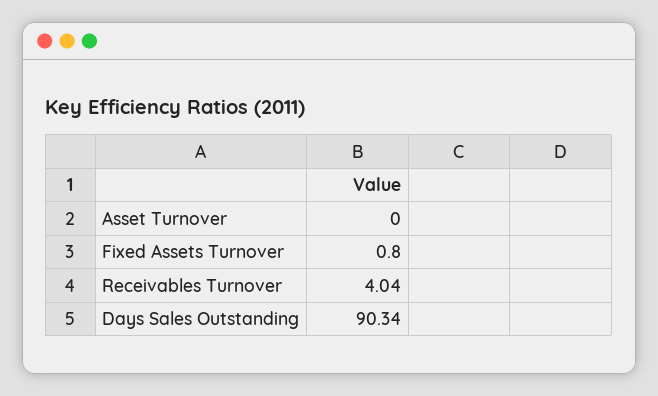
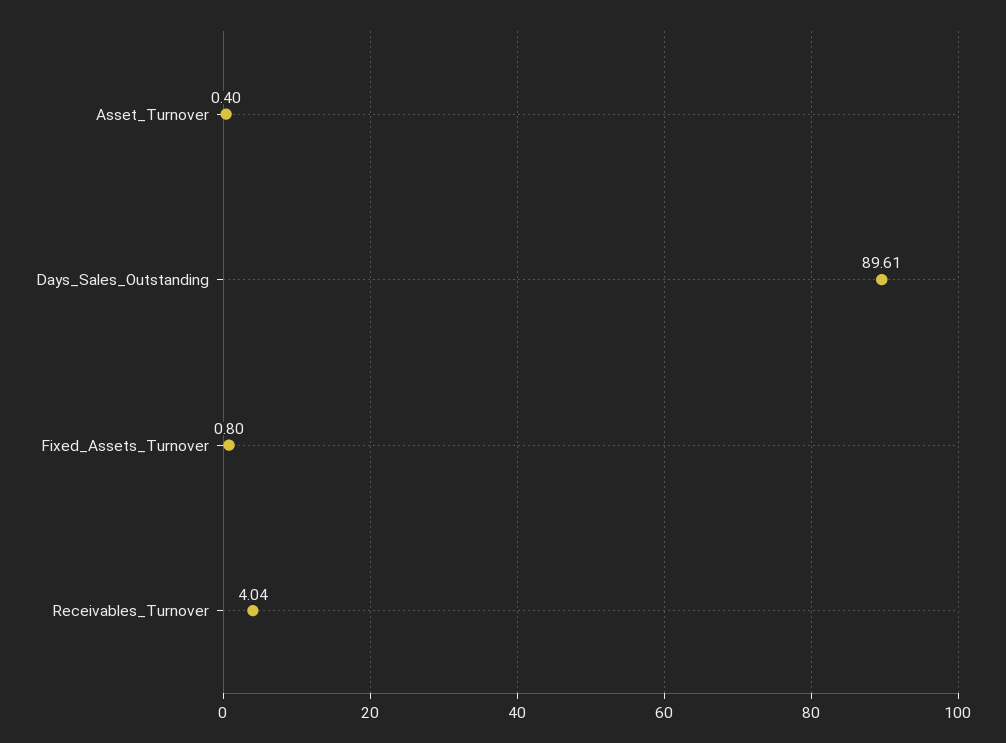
Asset Turnover: 0 -> 0.4
Days Sales Outstanding: 90.34 -> 89.61

